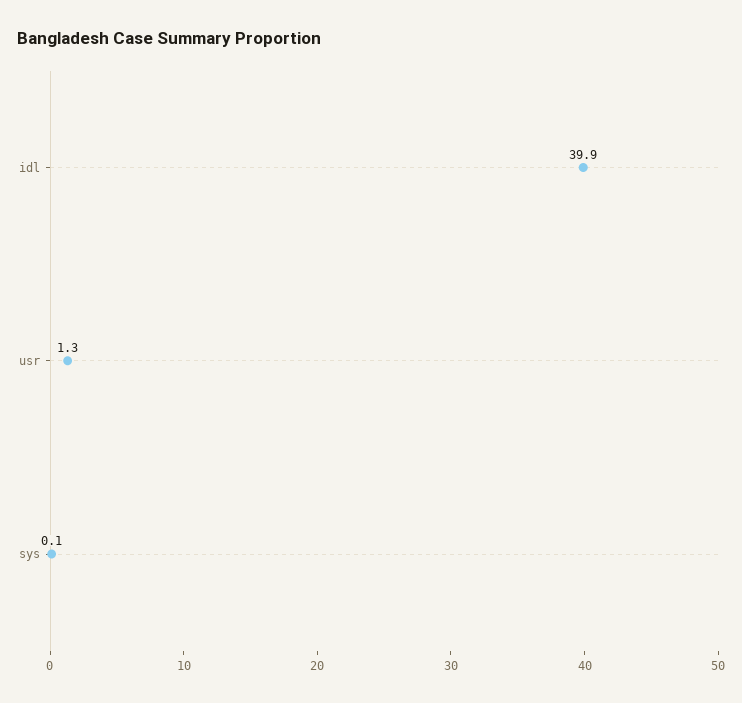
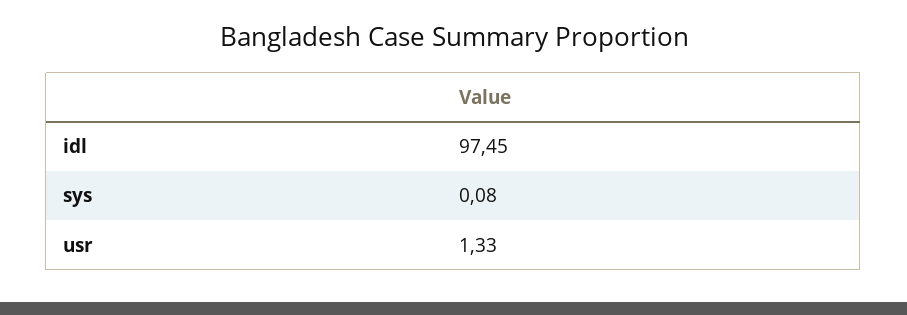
idl: 39.9 -> 97.45

